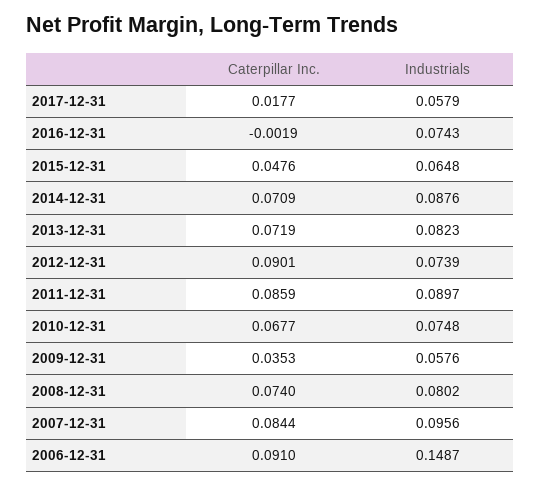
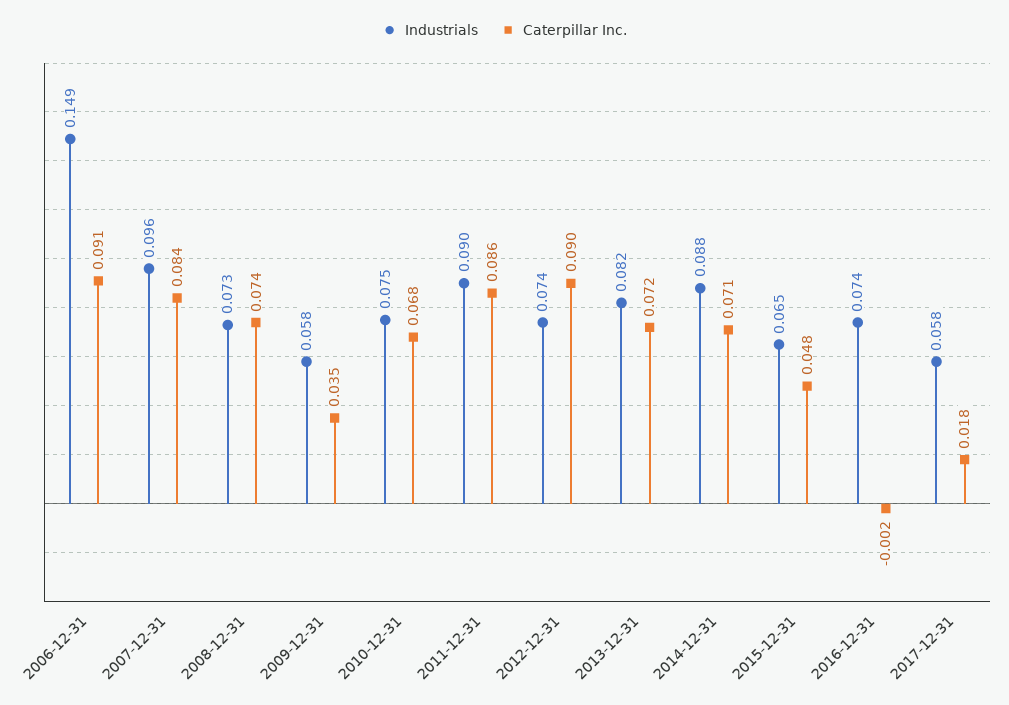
Industrials, 2008-12-31: 0.0802 -> 0.073

